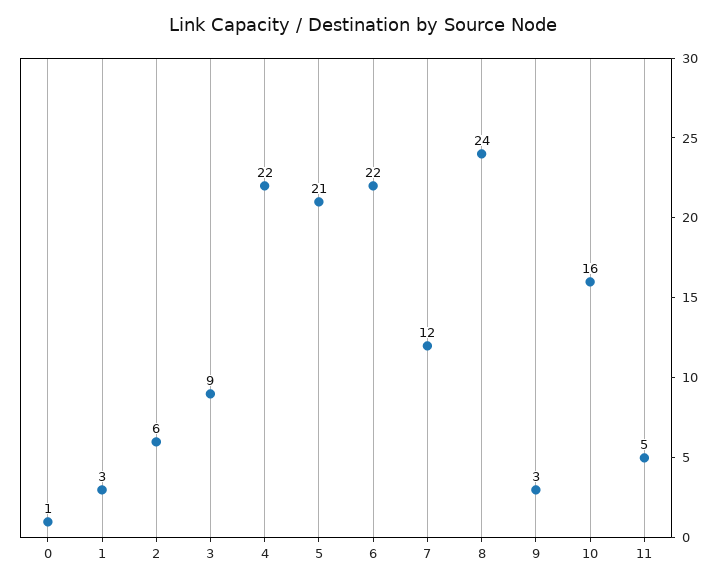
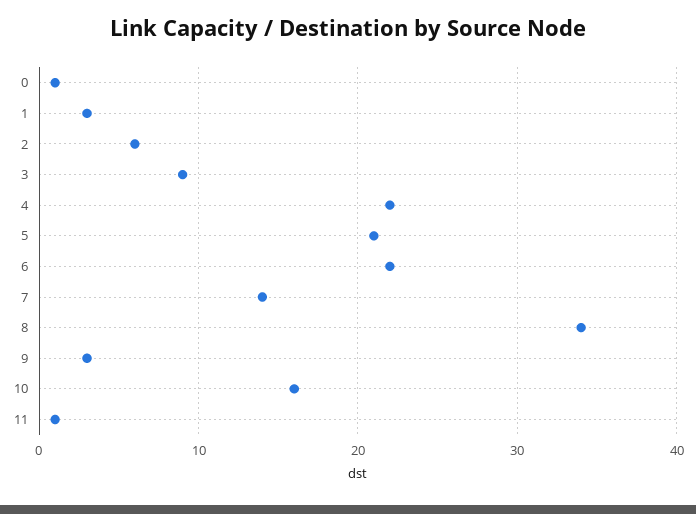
7: 12 -> 14
8: 24 -> 34
11: 5 -> 1

